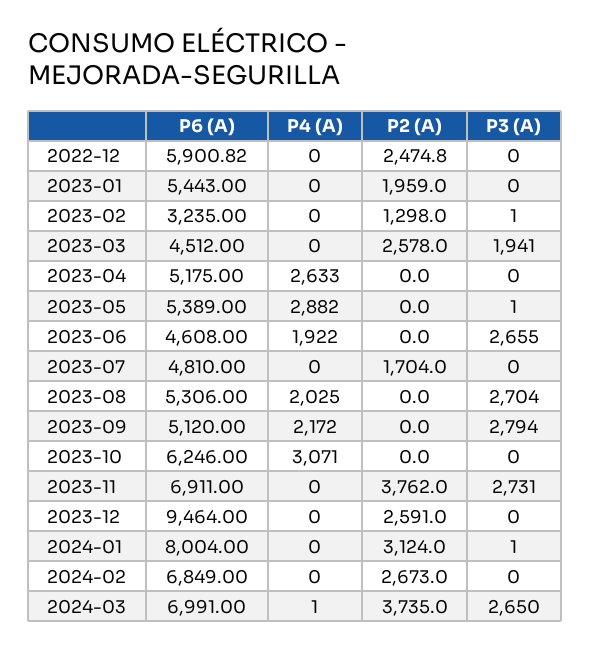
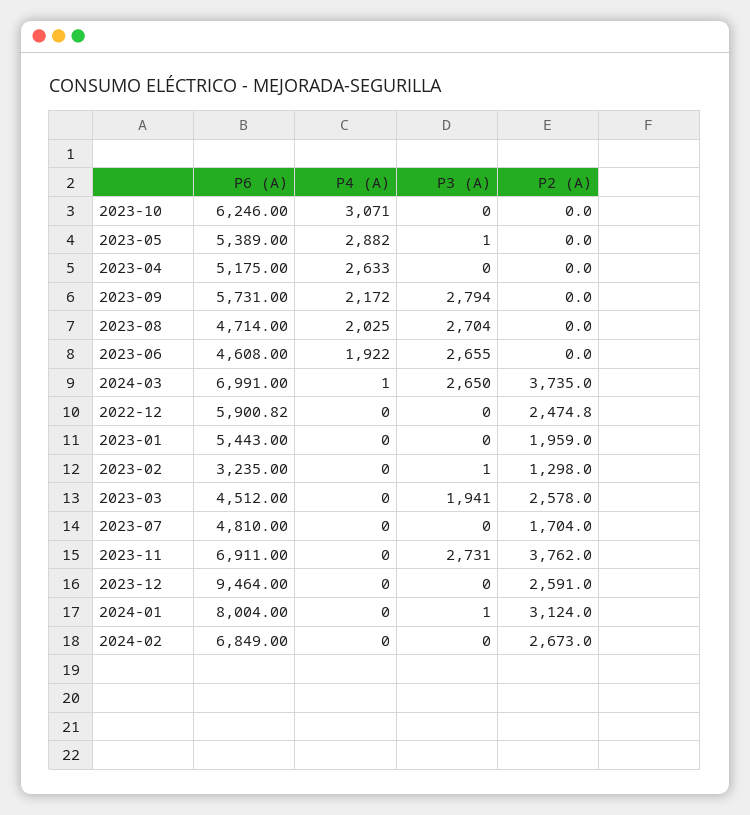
P6 (A), 2023-08: 5306 -> 4714
P6 (A), 2023-09: 5120 -> 5731

